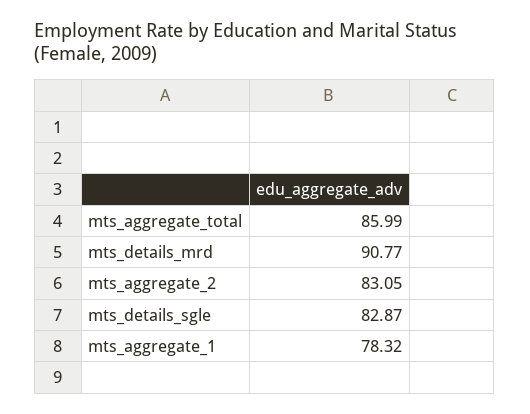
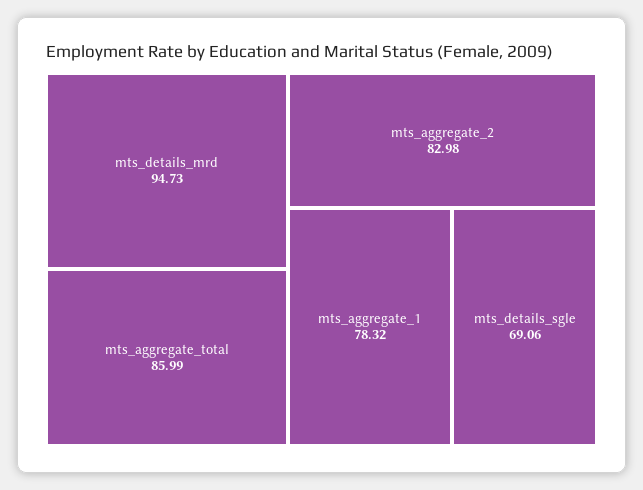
mts_details_mrd: 90.77 -> 94.73
mts_aggregate_2: 83.05 -> 82.98
mts_details_sgle: 82.87 -> 69.06

